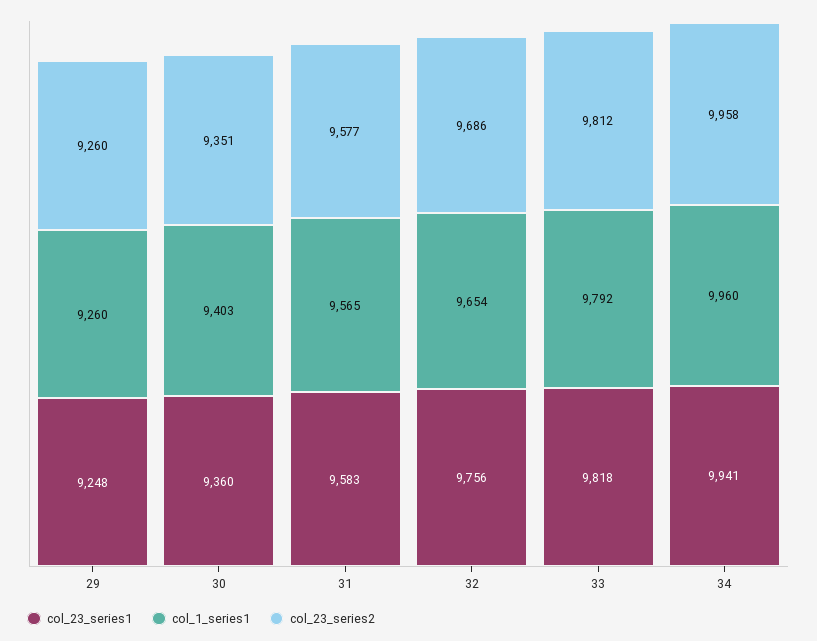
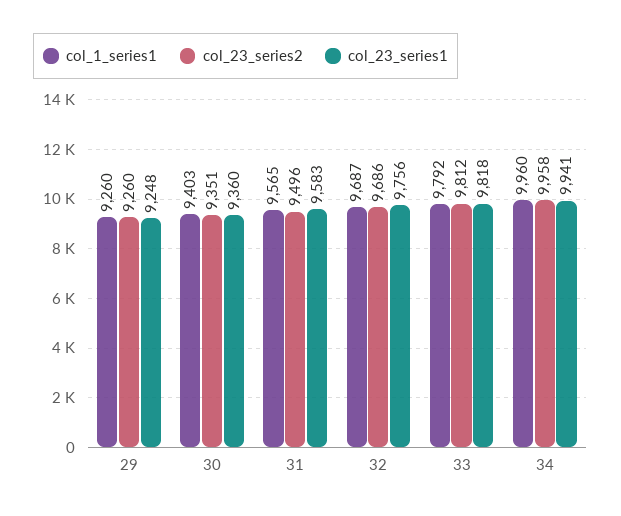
col_23_series2, 31: 9577 -> 9496
col_1_series1, 32: 9654 -> 9687

